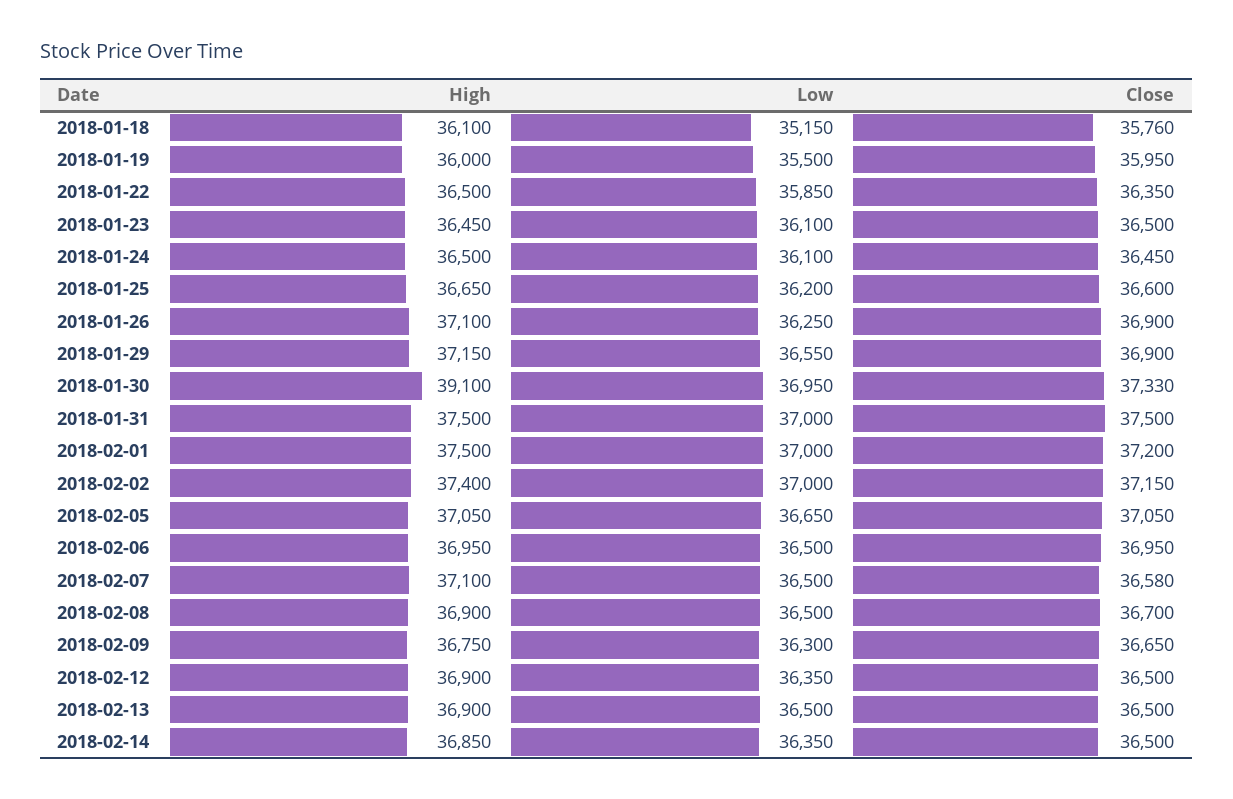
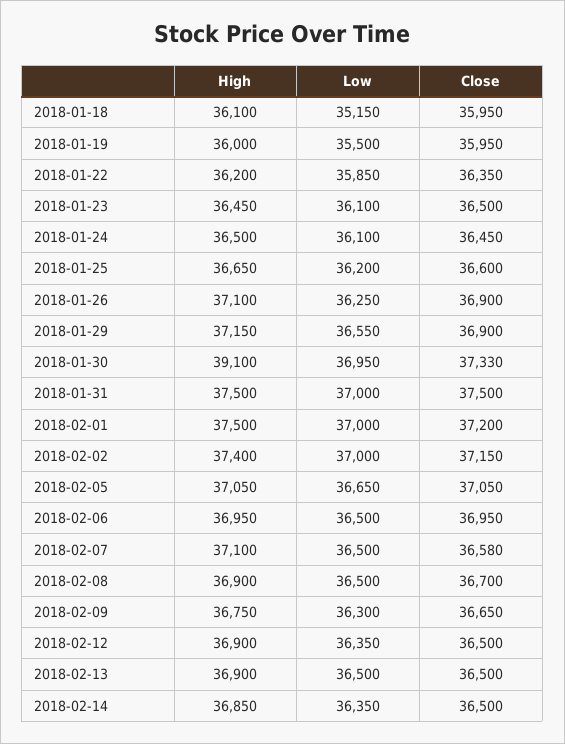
Close, 2018-01-18: 35760 -> 35950
High, 2018-01-22: 36500 -> 36200

